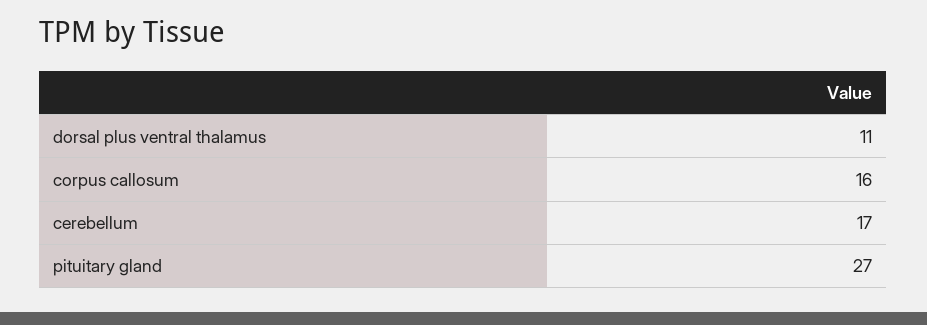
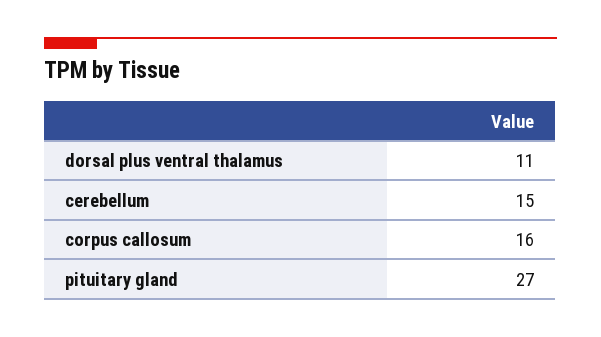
cerebellum: 17 -> 15

